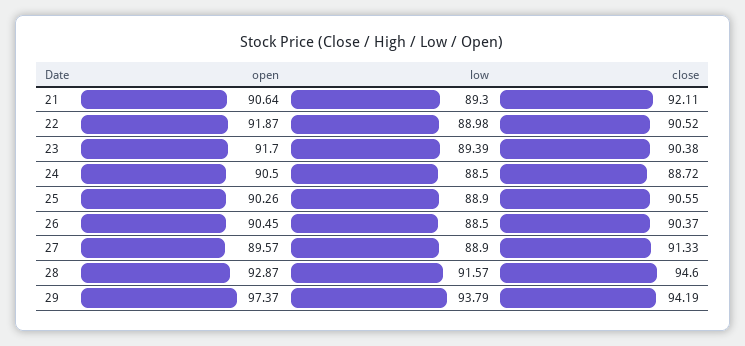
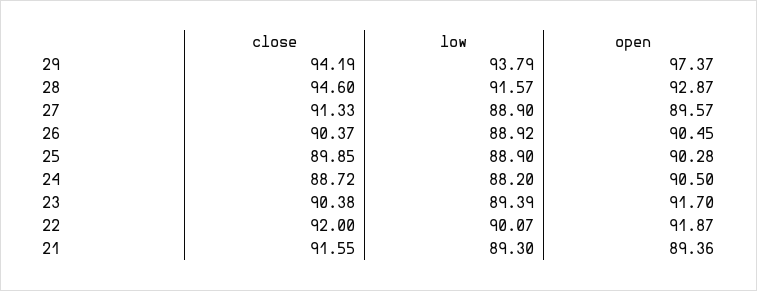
open, 21: 90.64 -> 89.36
close, 21: 92.11 -> 91.55
low, 22: 88.98 -> 90.07
close, 22: 90.52 -> 92
low, 24: 88.5 -> 88.2
open, 25: 90.26 -> 90.28
close, 25: 90.55 -> 89.85
low, 26: 88.5 -> 88.92

